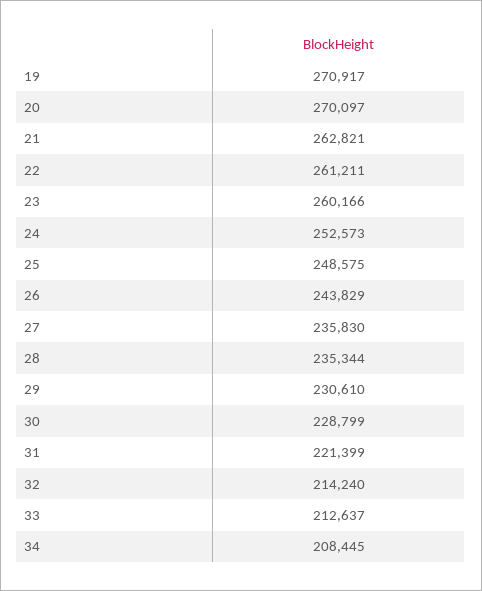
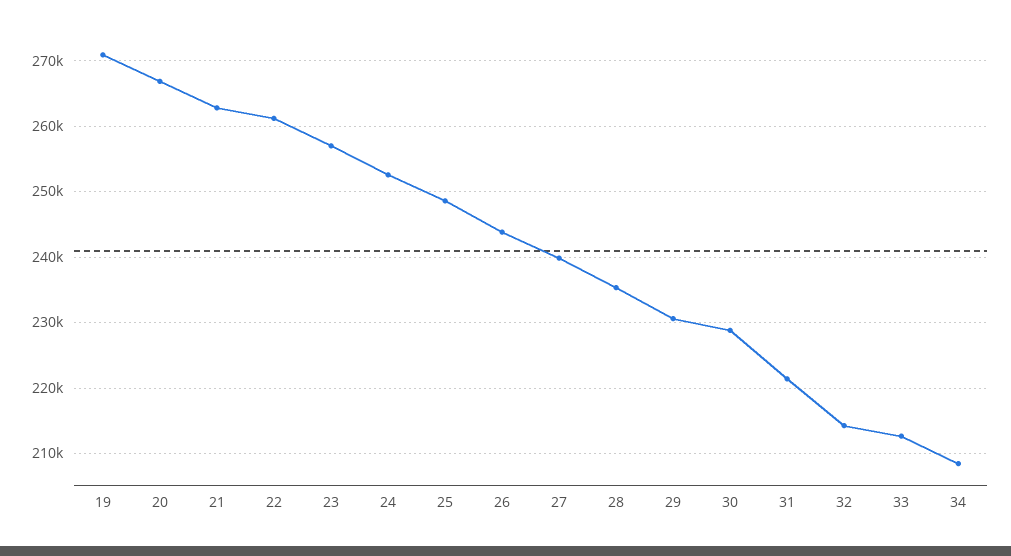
20: 270097 -> 267000
23: 260166 -> 257000
27: 235830 -> 240000

